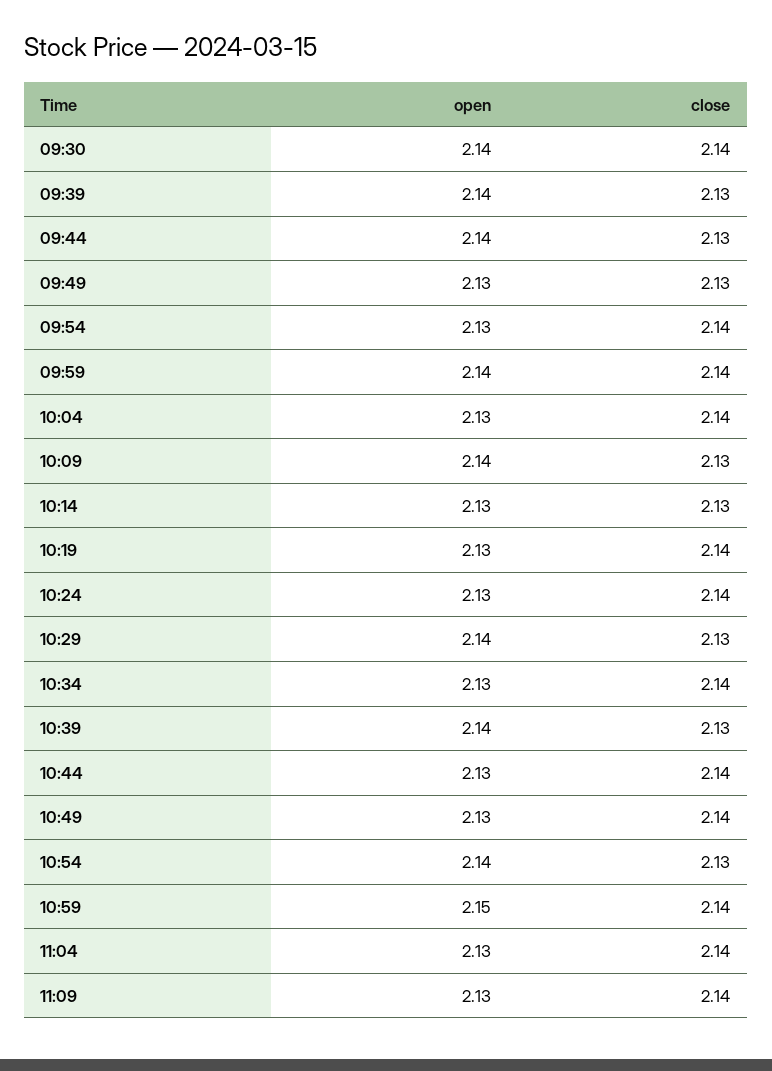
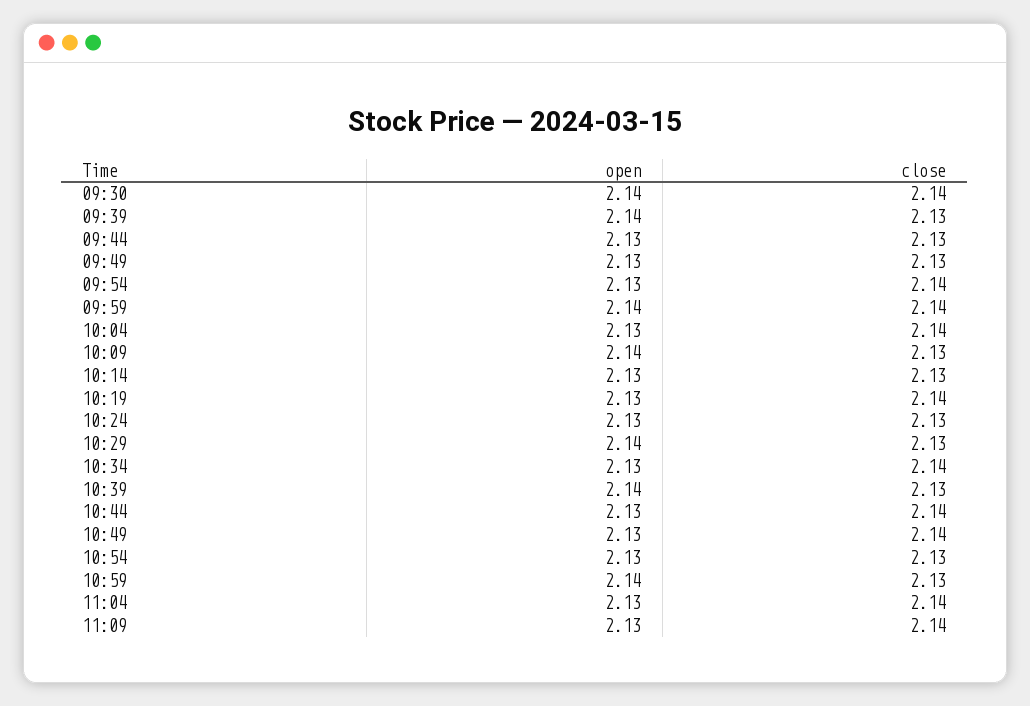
open, 09:44: 2.14 -> 2.13
close, 10:24: 2.14 -> 2.13
open, 10:54: 2.14 -> 2.13
open, 10:59: 2.15 -> 2.14
close, 10:59: 2.14 -> 2.13

